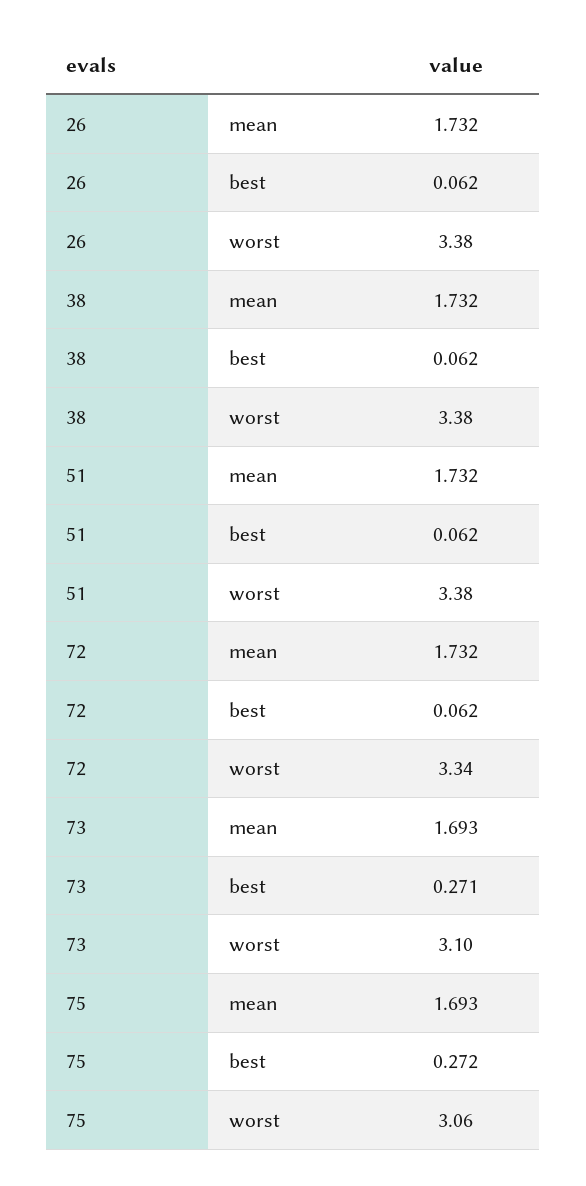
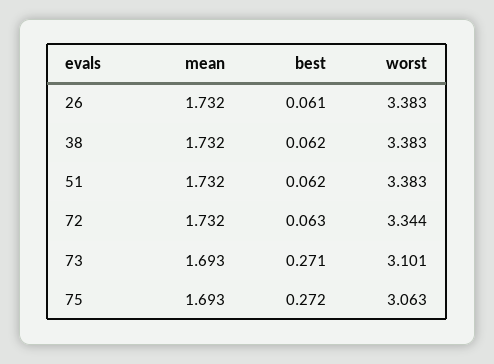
26, best: 0.062 -> 0.061
72, best: 0.062 -> 0.063

